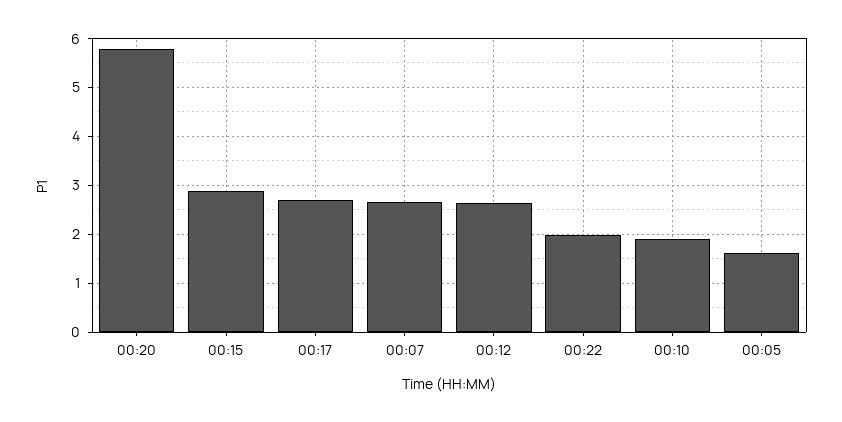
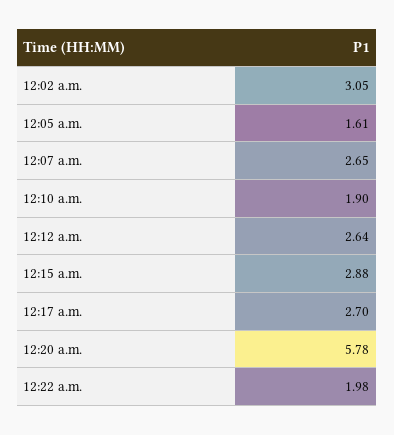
12:02 a.m.: none -> 3.05

